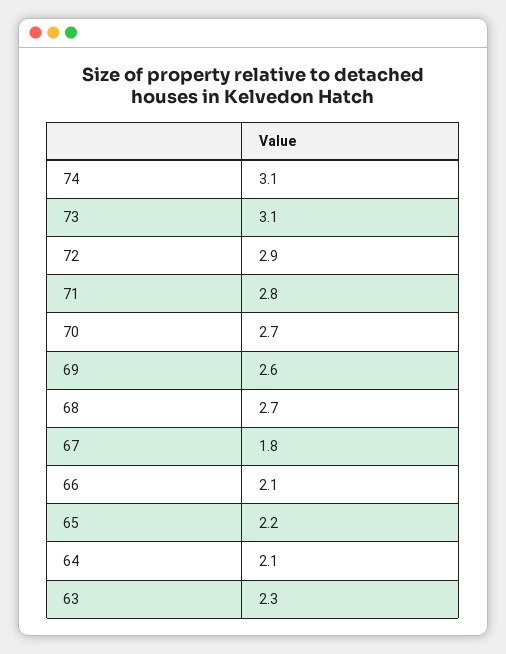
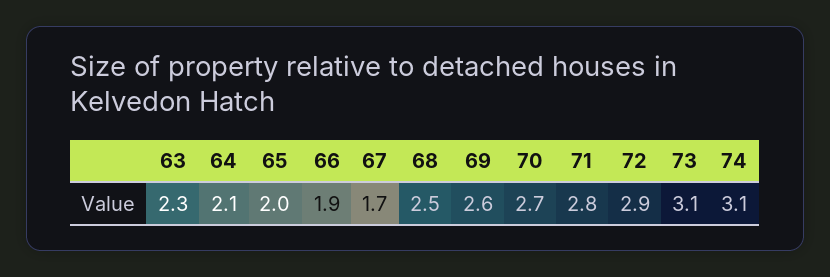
68: 2.7 -> 2.5
67: 1.8 -> 1.7
66: 2.1 -> 1.9
65: 2.2 -> 2

